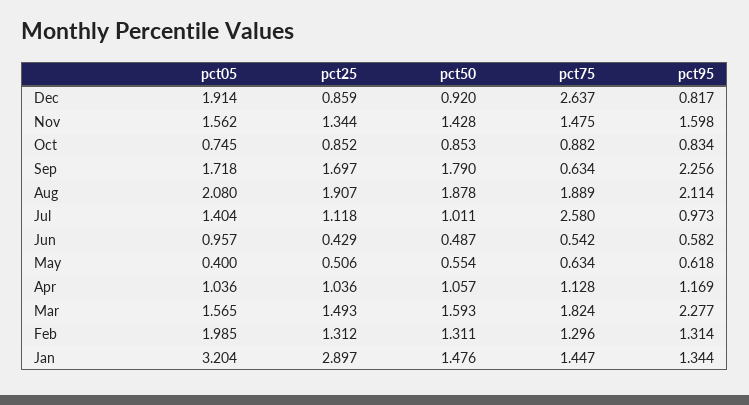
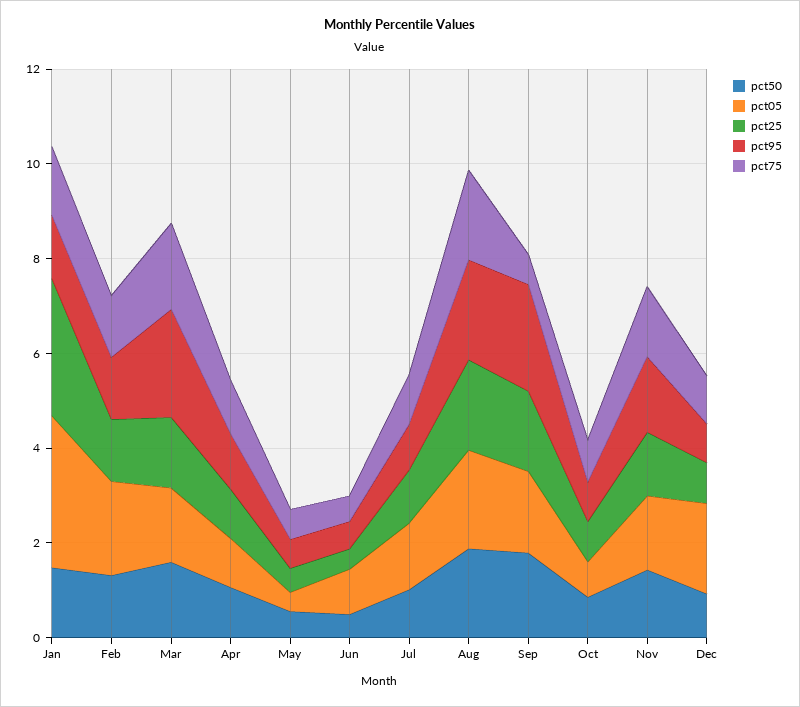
pct75, Dec: 2.637 -> 1
pct75, Jul: 2.58 -> 1

